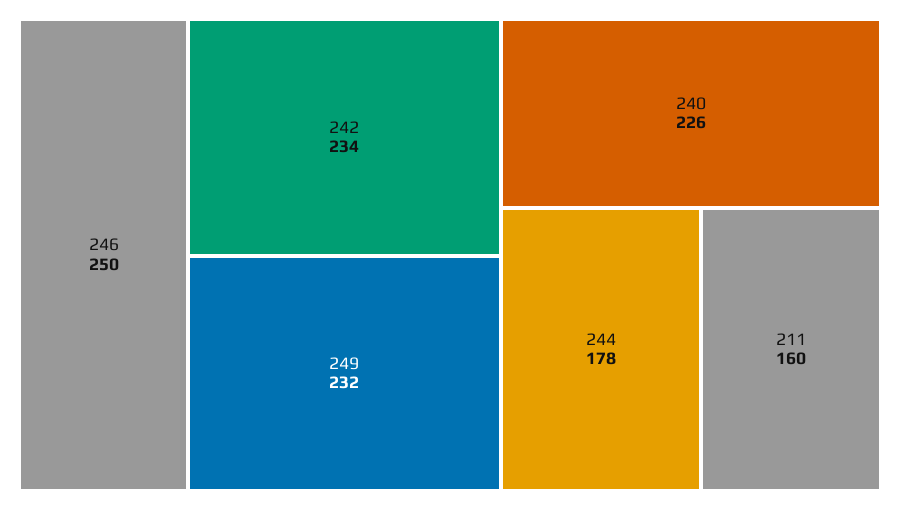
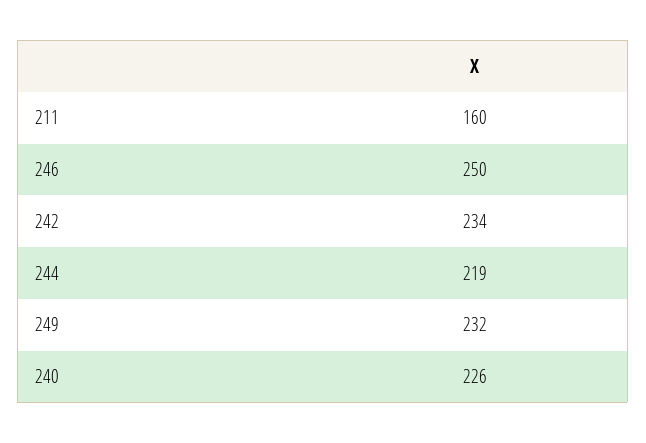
244: 178 -> 219

